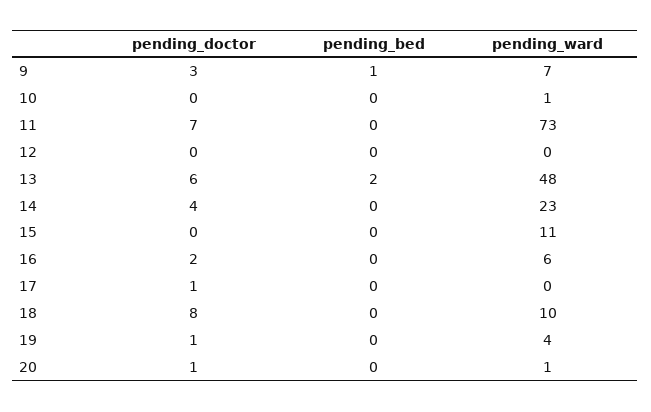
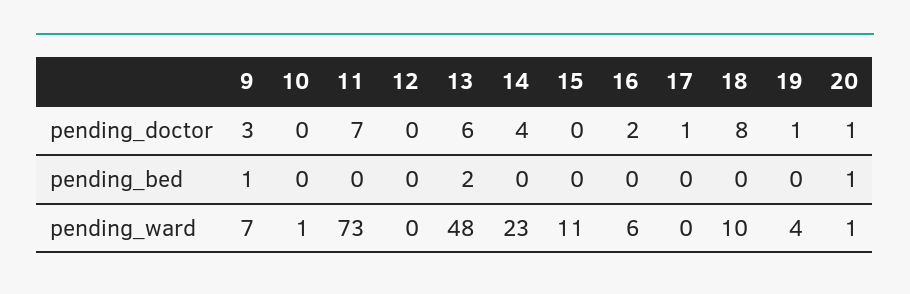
pending_bed, 20: 0 -> 1

